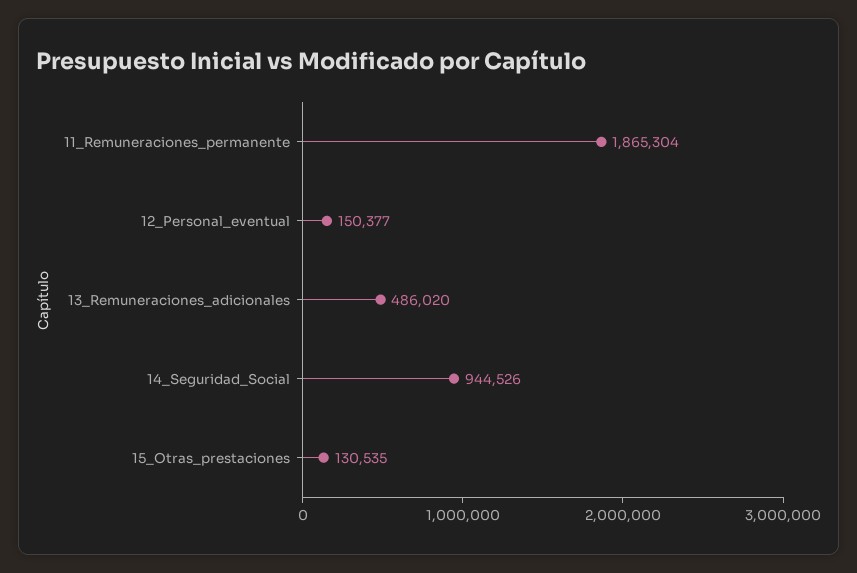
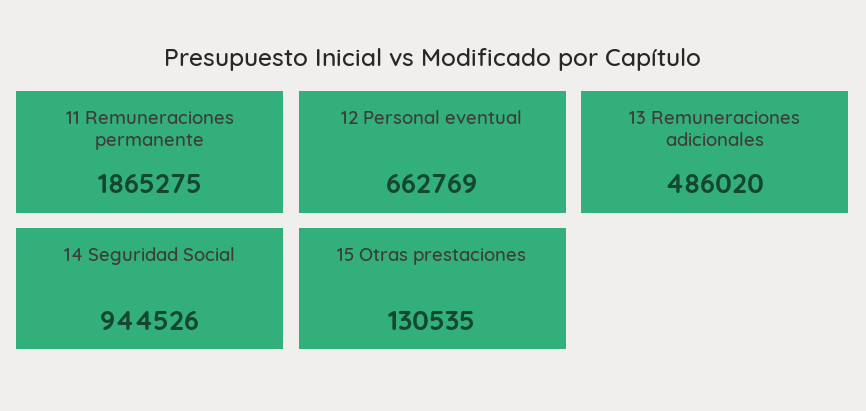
11_Remuneraciones_permanente: 1865304 -> 1865275
12_Personal_eventual: 150377 -> 662769

